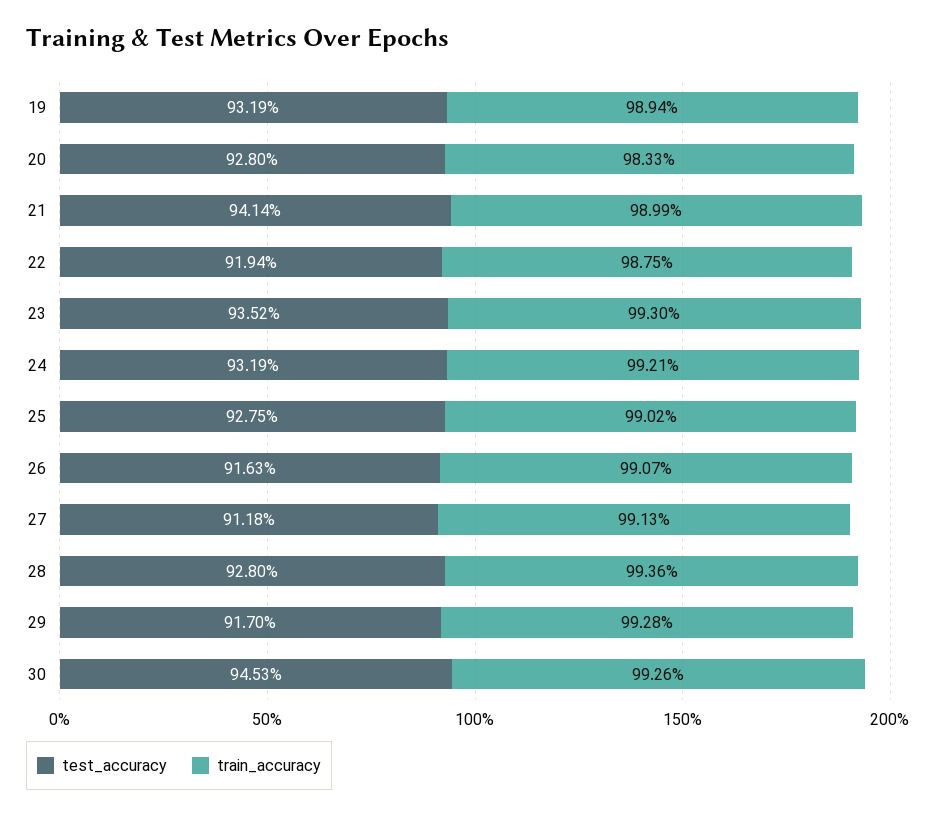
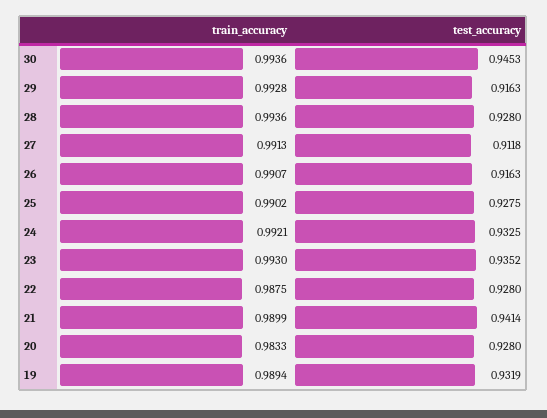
test_accuracy, 22: 0.9194 -> 0.928
test_accuracy, 24: 0.9319 -> 0.9325
test_accuracy, 29: 0.917 -> 0.9163
train_accuracy, 30: 0.9926 -> 0.9936

